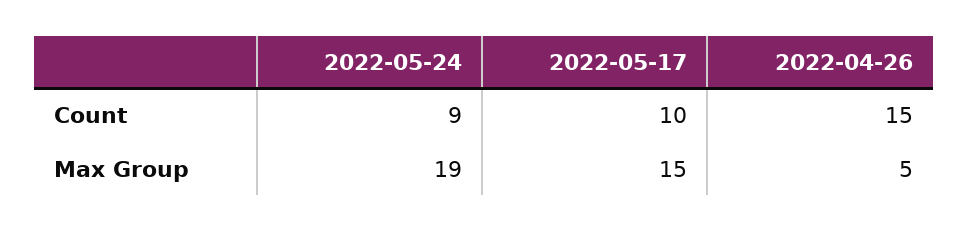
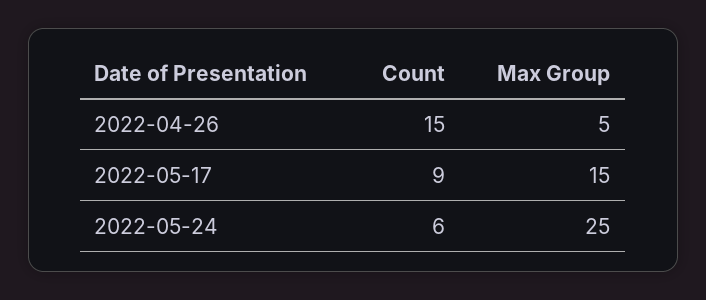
2022-05-24, Count: 9 -> 6
2022-05-17, Count: 10 -> 9
2022-05-24, Max Group: 19 -> 25

